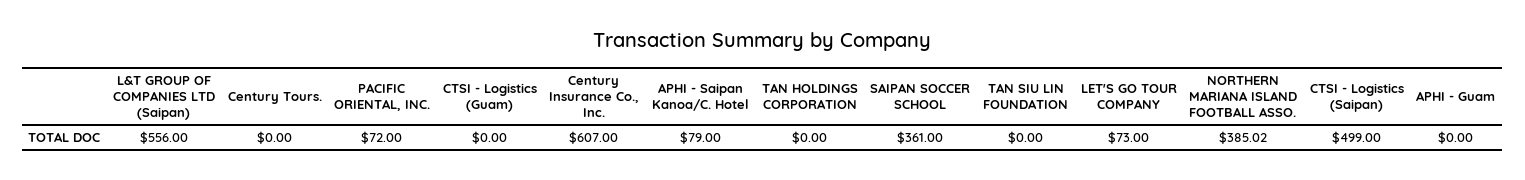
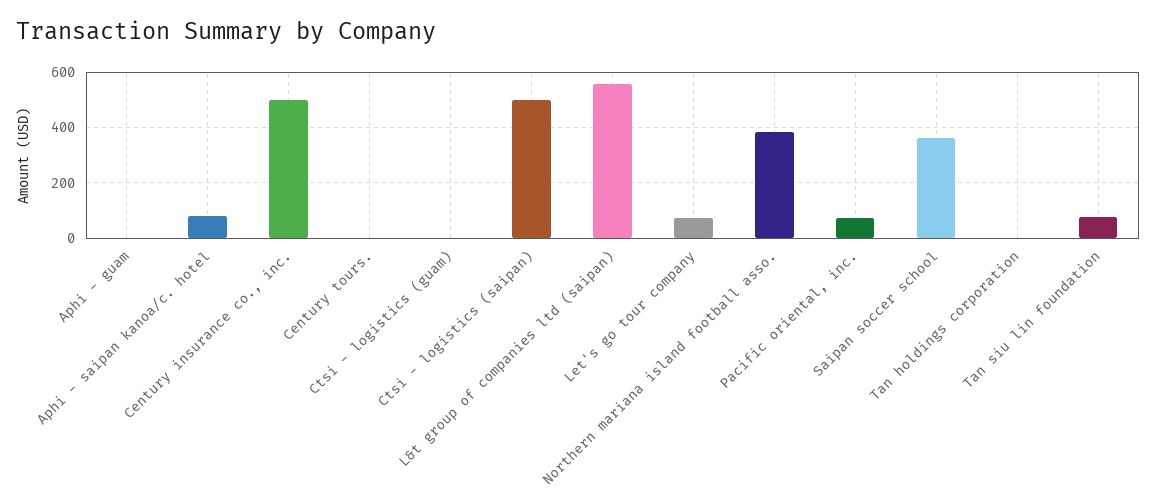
Century Insurance Co., Inc.: 607 -> 500
TAN SIU LIN FOUNDATION: 0 -> 75

